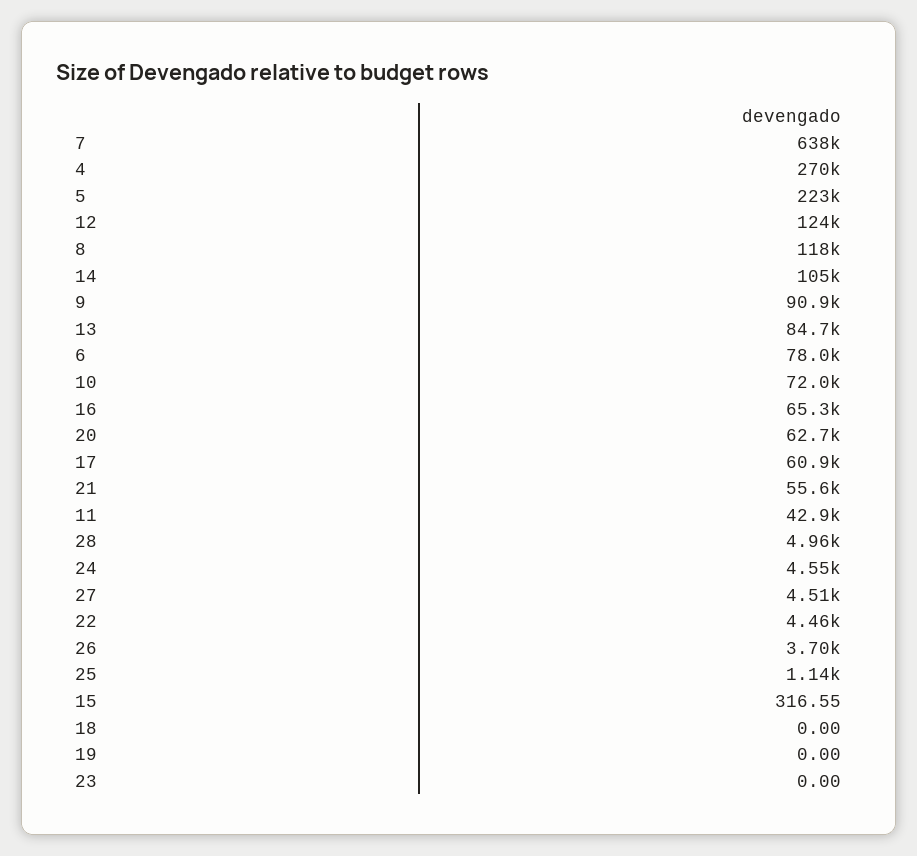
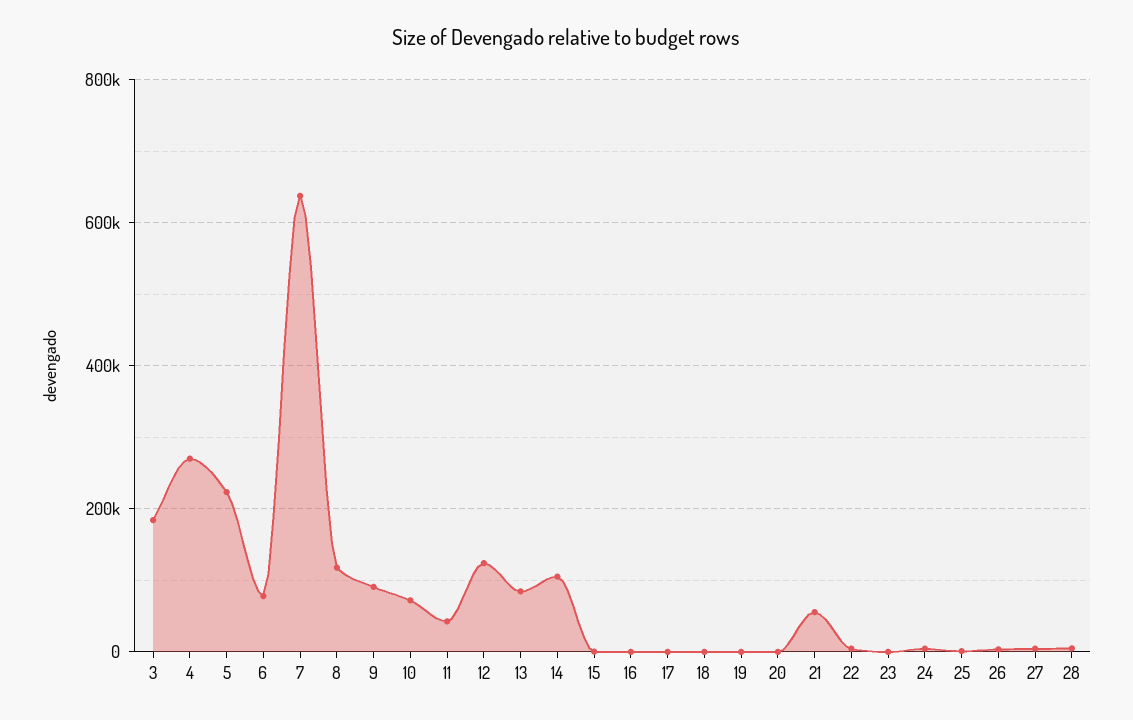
16: 65300 -> 0
20: 62700 -> 0
17: 60900 -> 0
3: none -> 180000

